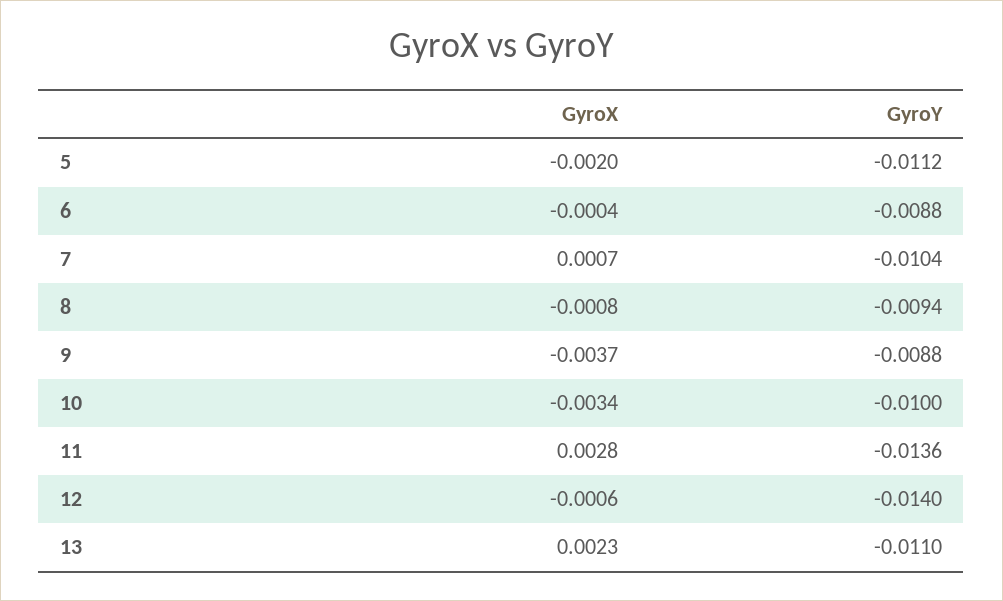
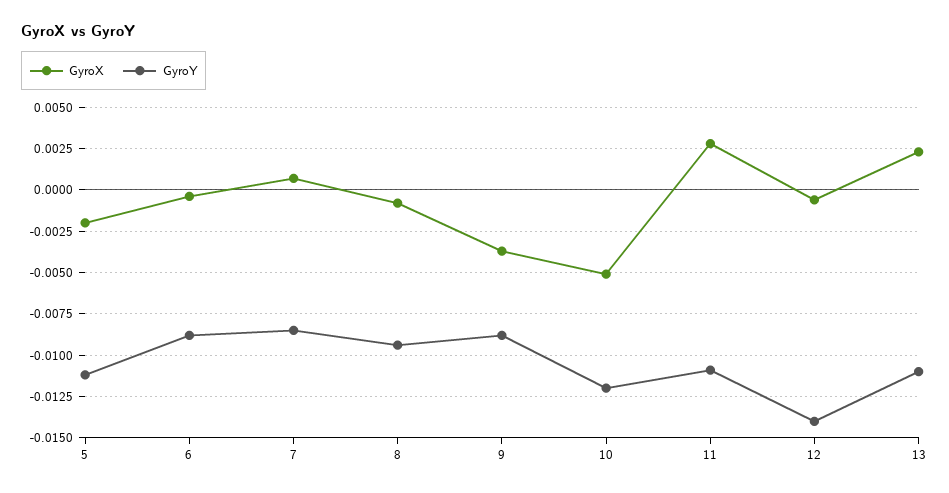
GyroY, 7: -0.0104 -> -0.0085
GyroX, 10: -0.0034 -> -0.005
GyroY, 10: -0.01 -> -0.012
GyroY, 11: -0.0136 -> -0.011

